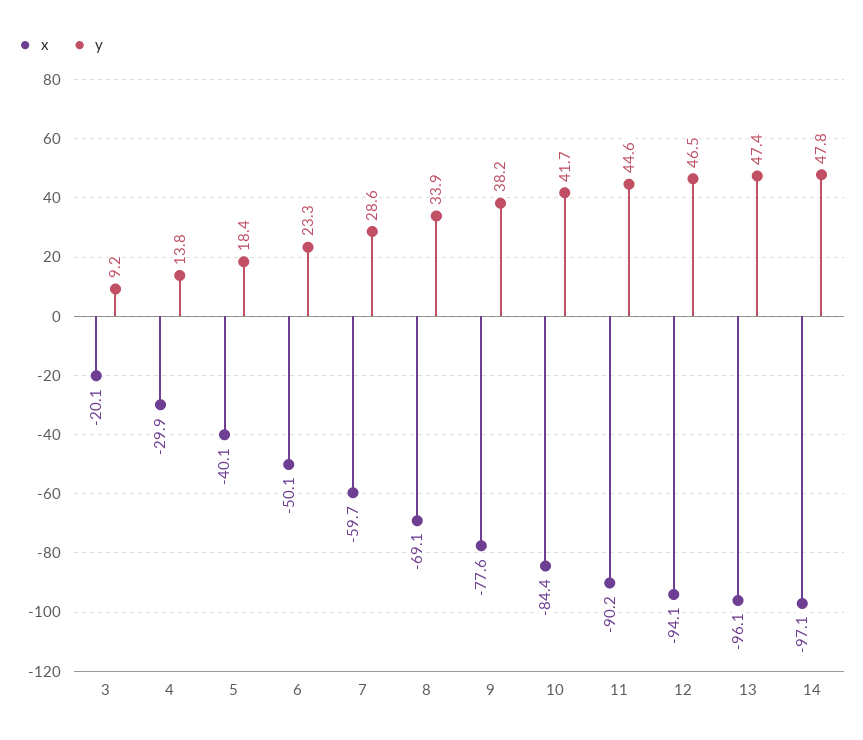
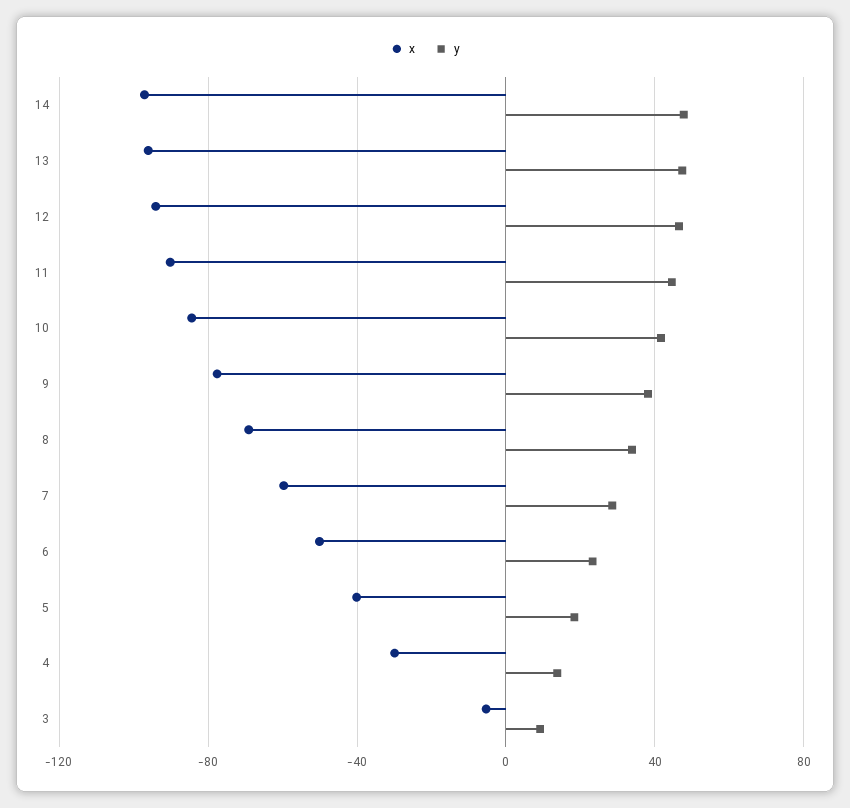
x, 3: -20.1 -> -5

